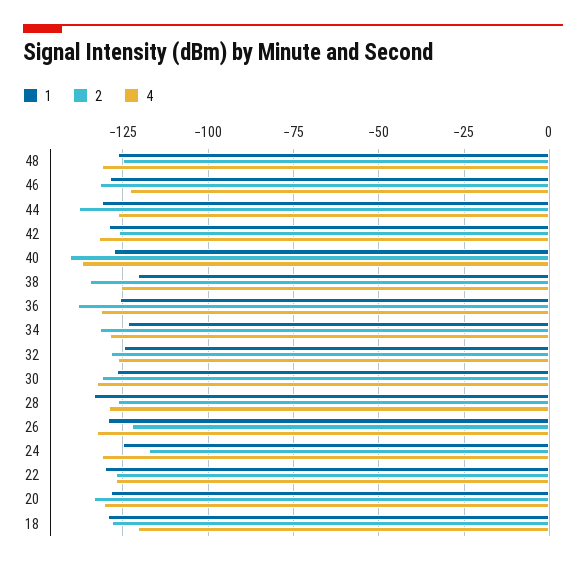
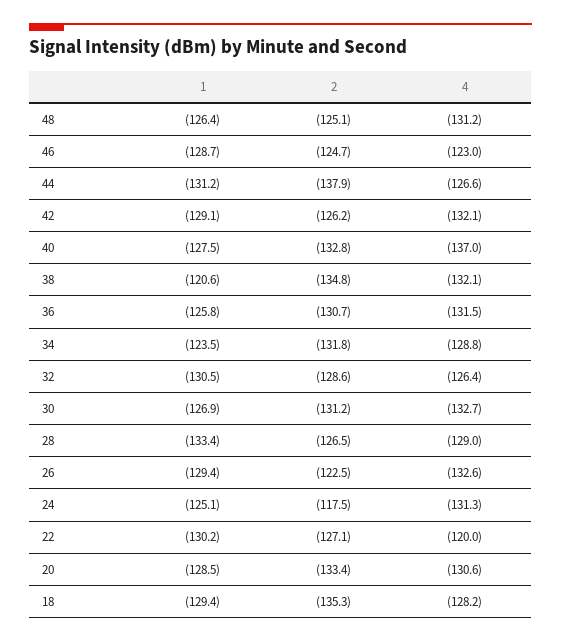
2, 46: -132.5 -> -124.7
2, 40: -140 -> -132.8
4, 38: -125 -> -132.1
2, 36: -137.5 -> -130.7
1, 32: -125 -> -130.5
4, 22: -127.5 -> -120
2, 18: -127.5 -> -135.3
4, 18: -120 -> -128.2

